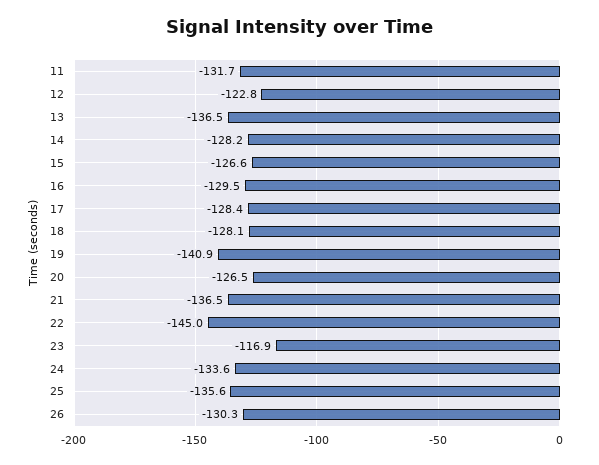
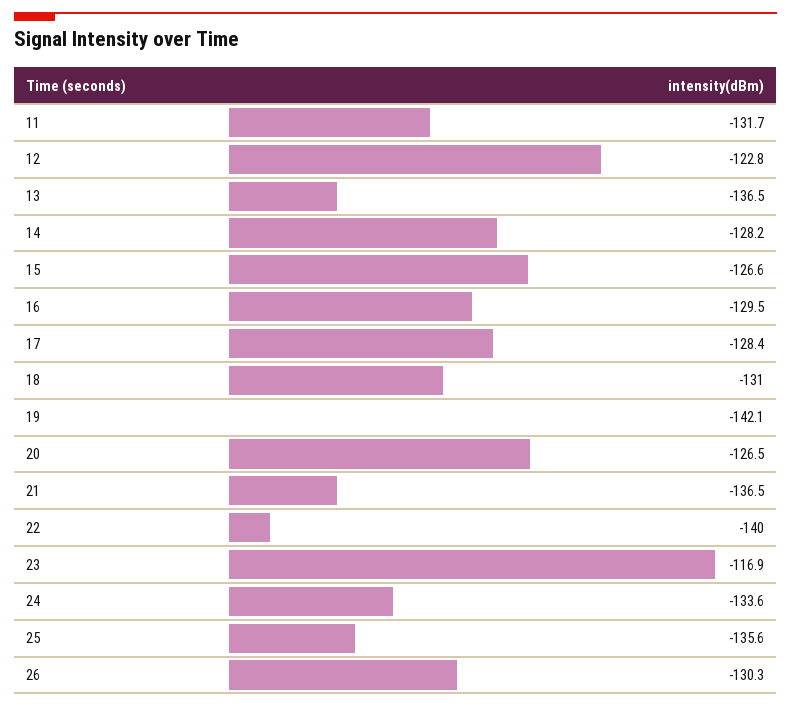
18: -128.1 -> -131
19: -140.9 -> -142.1
22: -145 -> -140

